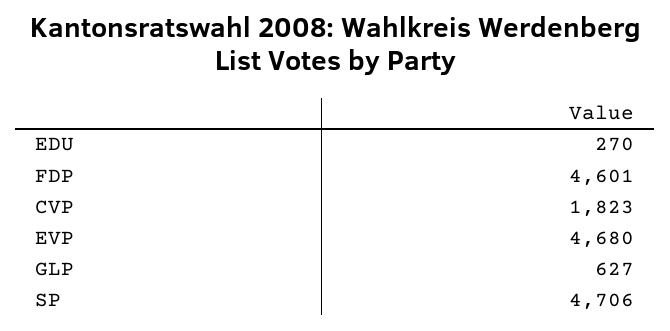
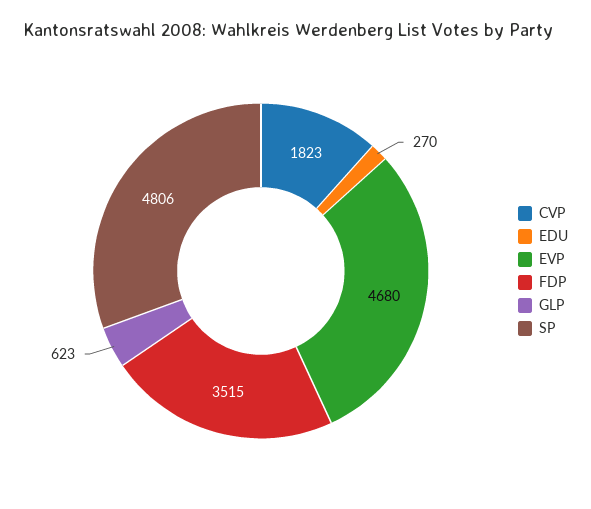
FDP: 4601 -> 3515
GLP: 627 -> 623
SP: 4706 -> 4806

